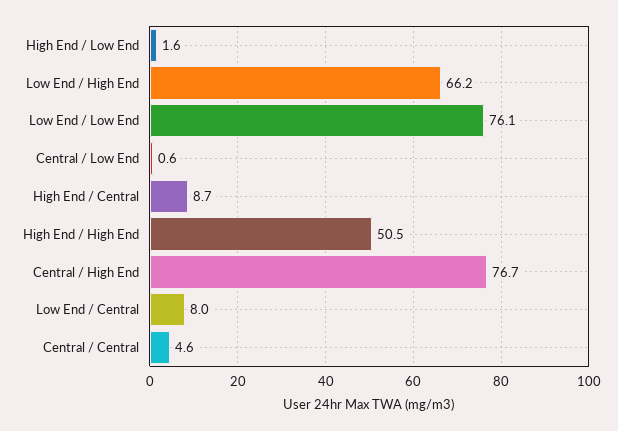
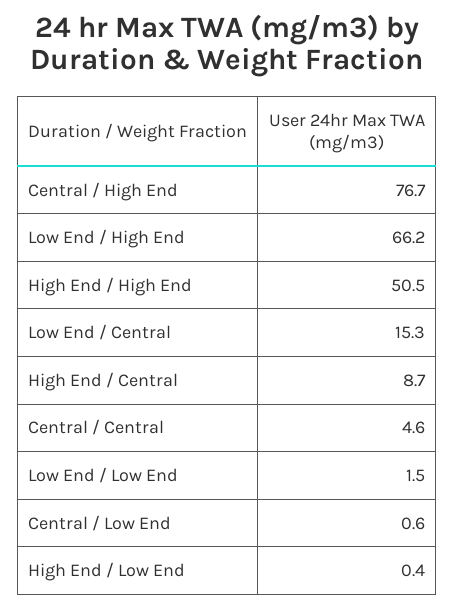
High End / Low End: 1.6 -> 0.4
Low End / Low End: 76.1 -> 1.5
Low End / Central: 8 -> 15.3

